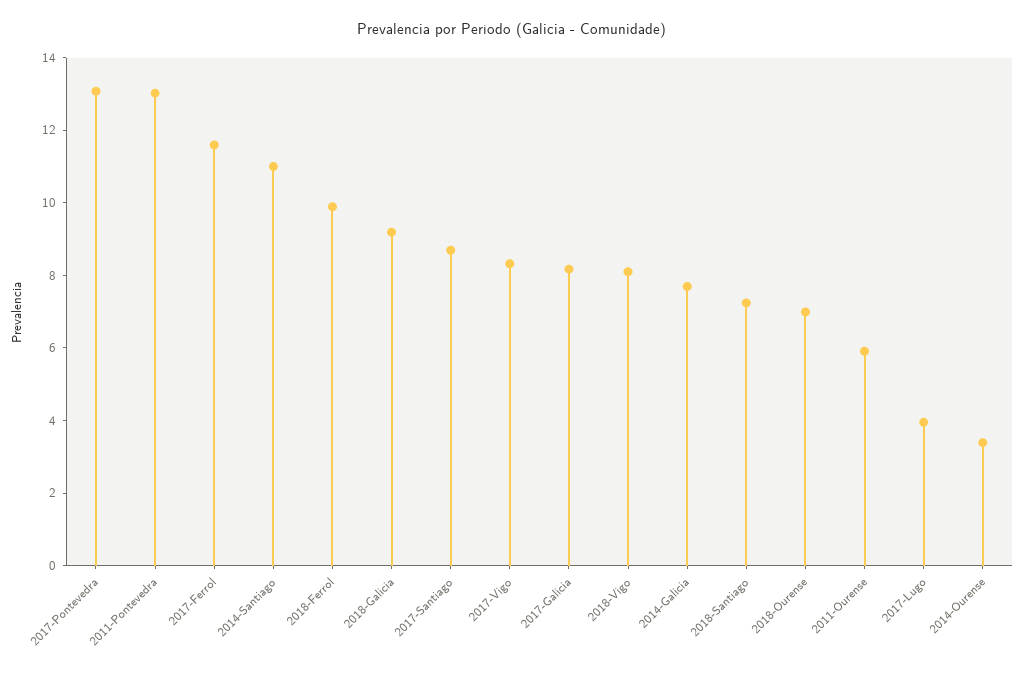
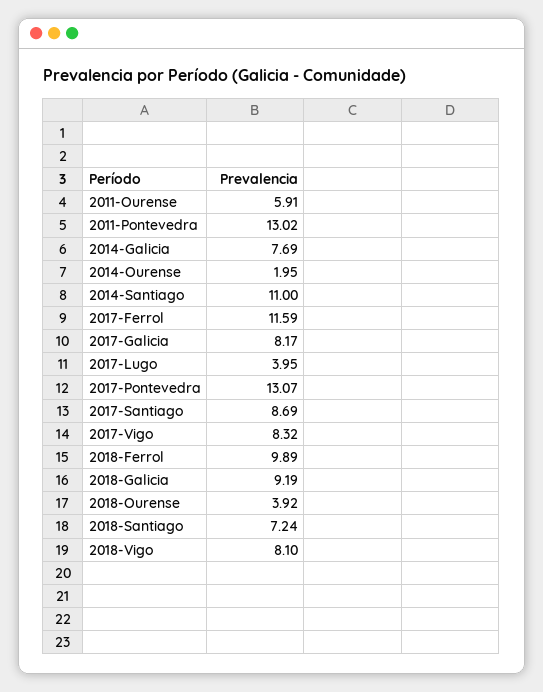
2018-Ourense: 7 -> 3.92
2014-Ourense: 3.5 -> 1.95

